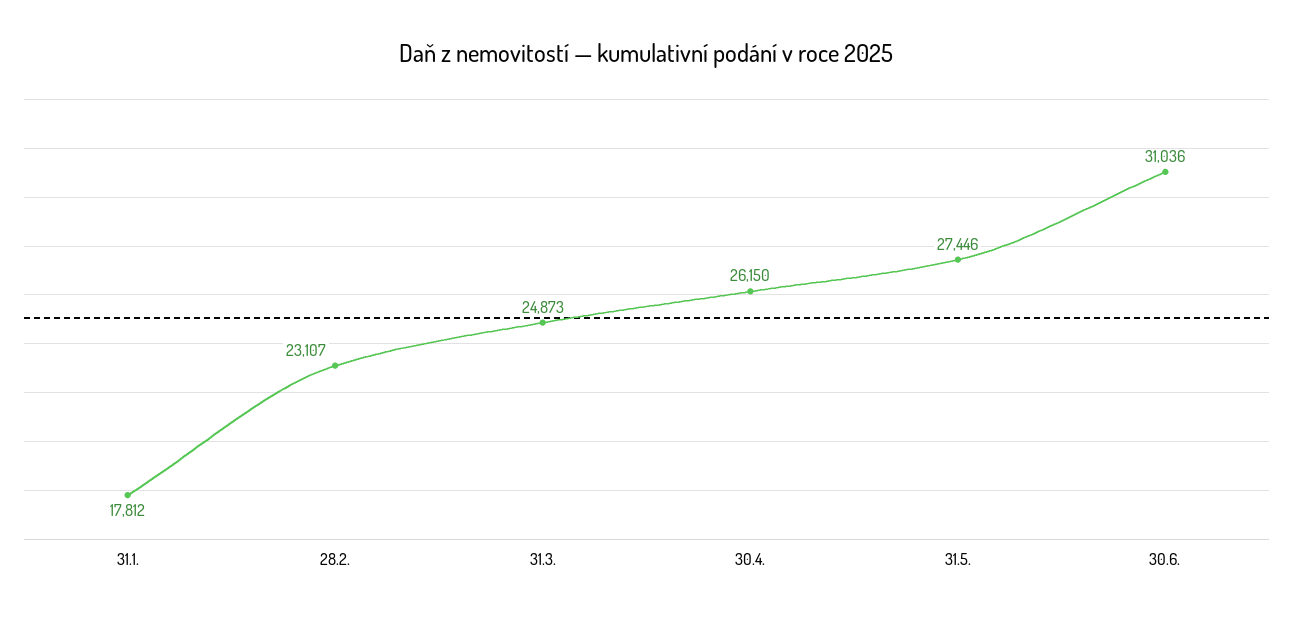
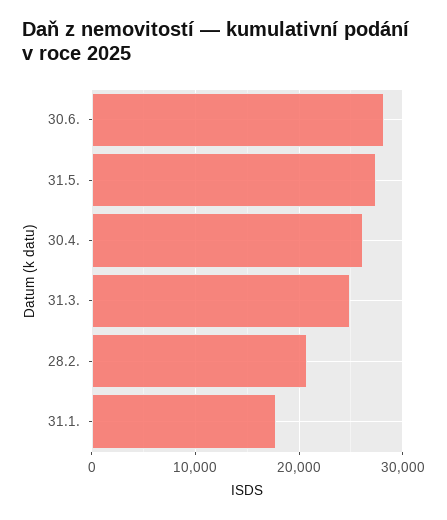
28.2.: 23107 -> 21000
30.6.: 31036 -> 28000

